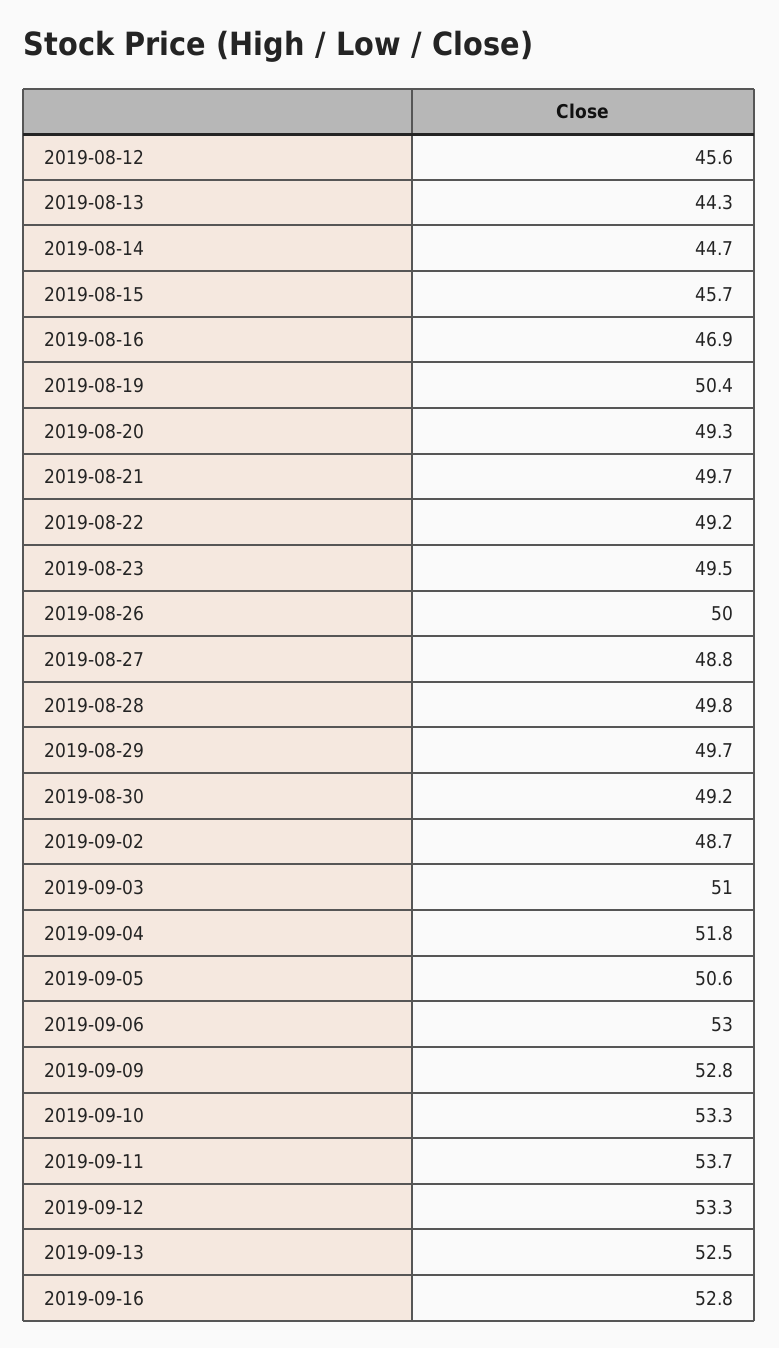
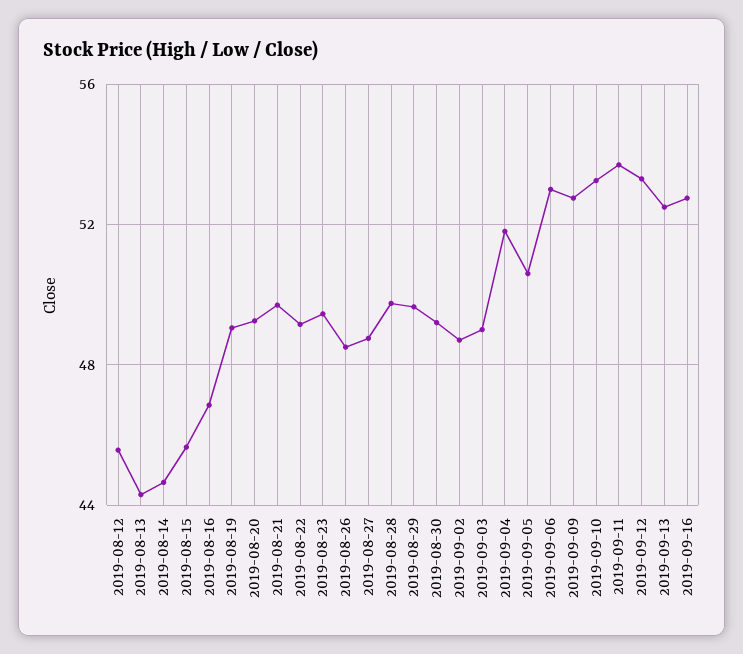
2019-08-19: 50.4 -> 49
2019-08-26: 50 -> 48.5
2019-09-03: 51 -> 49

